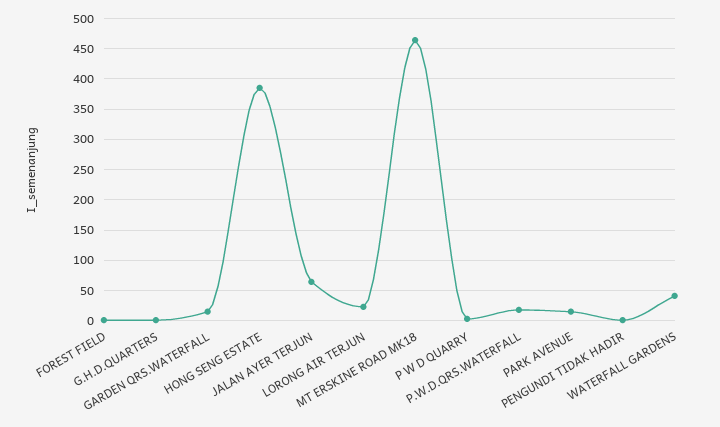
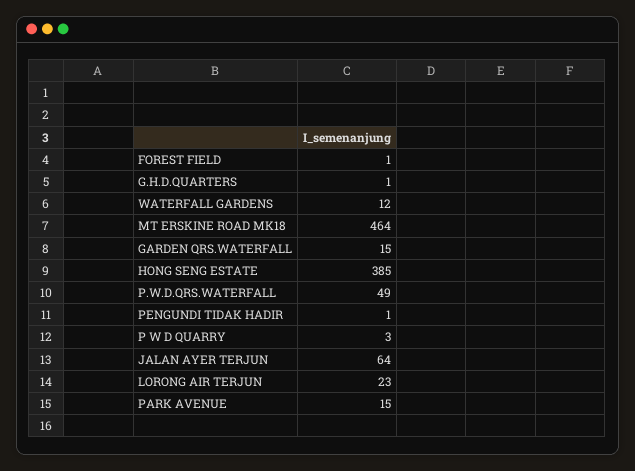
P.W.D.QRS.WATERFALL: 20 -> 49
WATERFALL GARDENS: 40 -> 12

